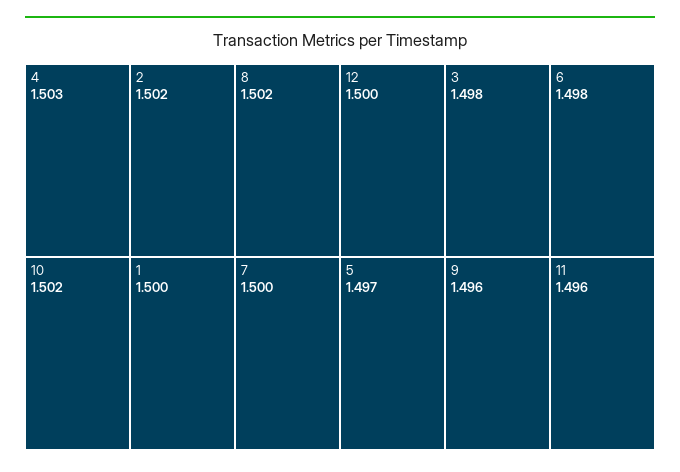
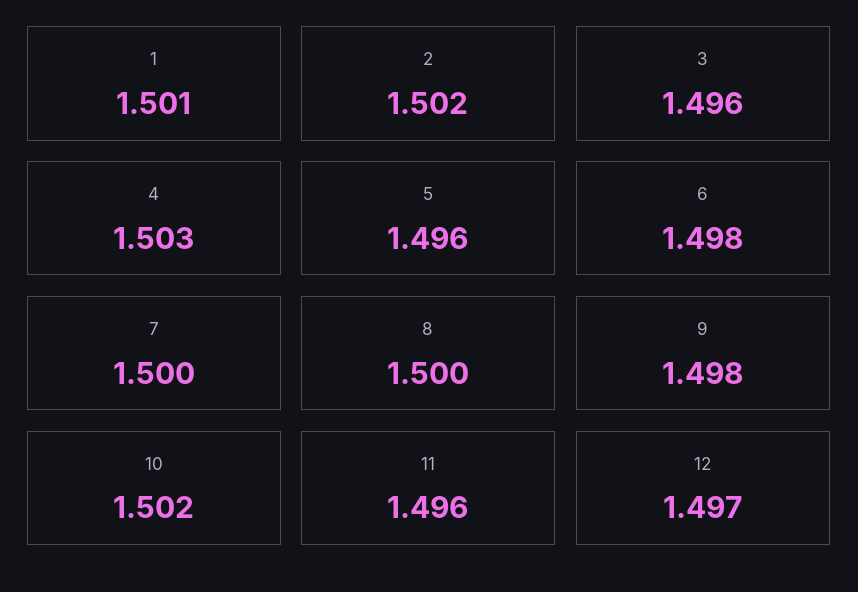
8: 1.502 -> 1.5
1: 1.5 -> 1.501
12: 1.5 -> 1.497
3: 1.498 -> 1.496
5: 1.497 -> 1.496
9: 1.496 -> 1.498

